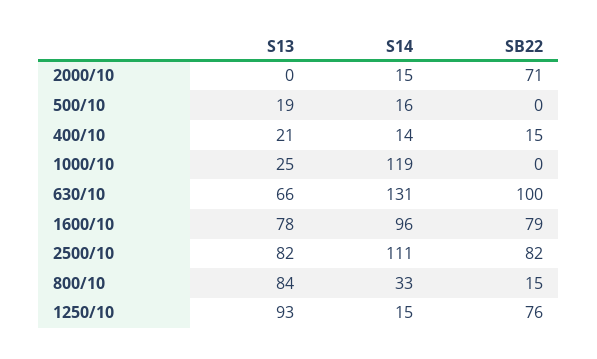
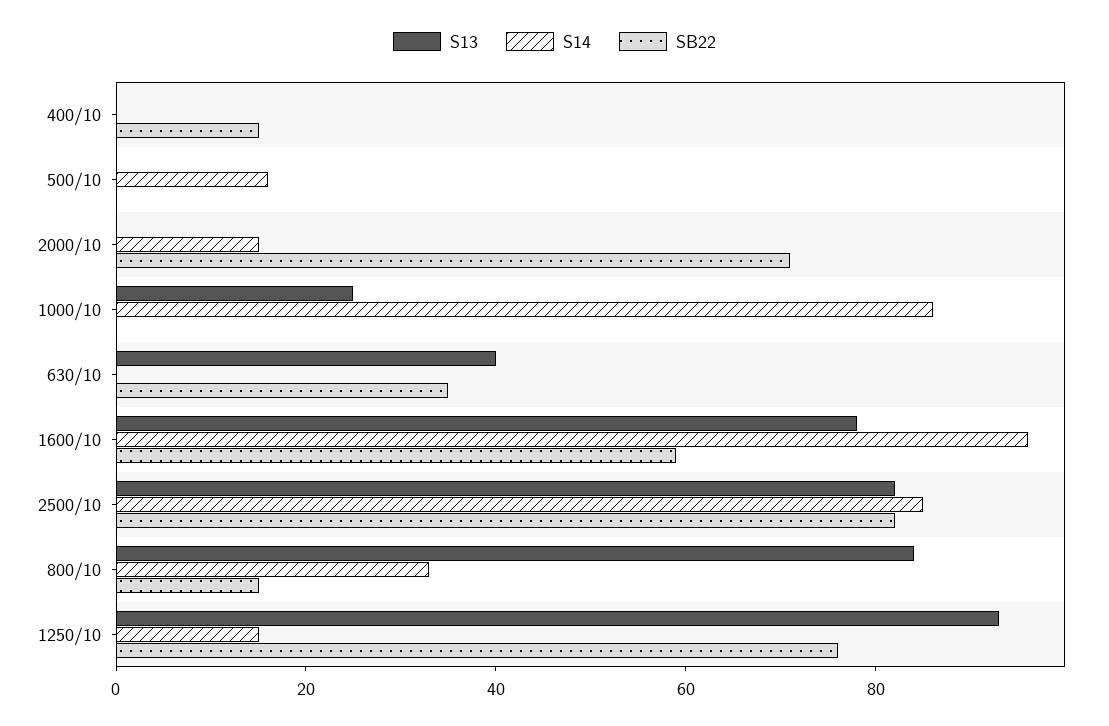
S13, 500/10: 19 -> 0
S13, 400/10: 21 -> 0
S14, 400/10: 14 -> 0
S14, 1000/10: 119 -> 85
S13, 630/10: 66 -> 40
S14, 630/10: 131 -> 0
SB22, 630/10: 100 -> 35
SB22, 1600/10: 79 -> 60
S14, 2500/10: 111 -> 85

